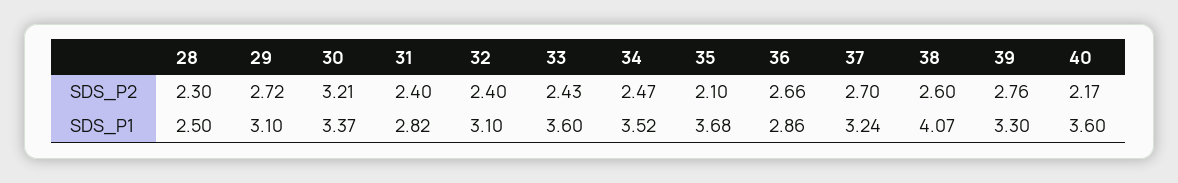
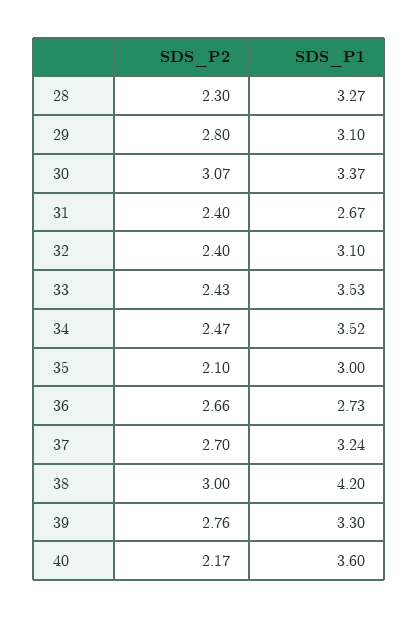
29, SDS_P2: 2.72 -> 2.8
30, SDS_P2: 3.21 -> 3.07
38, SDS_P2: 2.6 -> 3
28, SDS_P1: 2.5 -> 3.27
31, SDS_P1: 2.82 -> 2.67
33, SDS_P1: 3.6 -> 3.53
35, SDS_P1: 3.68 -> 3
36, SDS_P1: 2.86 -> 2.73
38, SDS_P1: 4.07 -> 4.2

